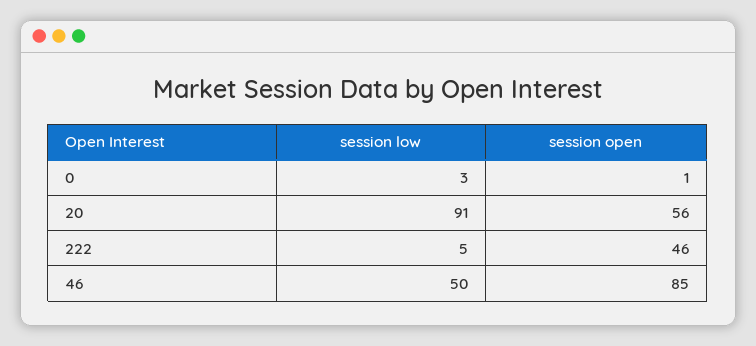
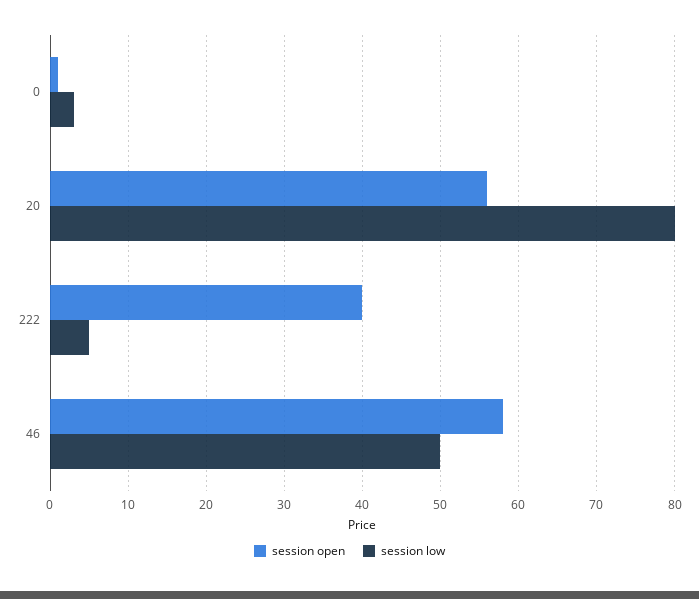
session low, 20: 91 -> 80
session open, 222: 46 -> 40
session open, 46: 85 -> 58

